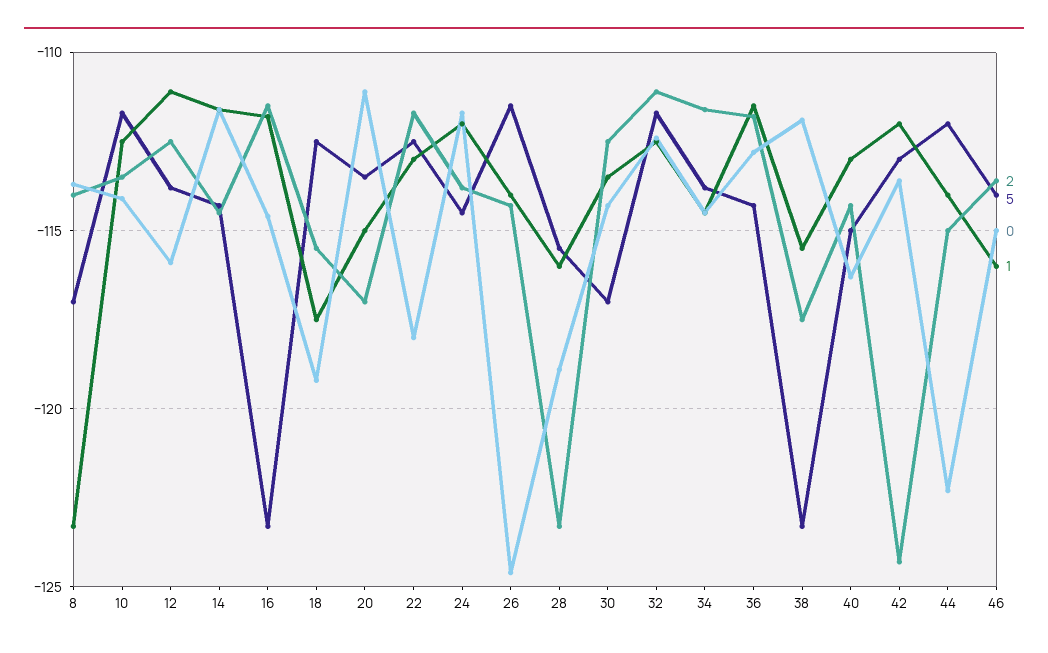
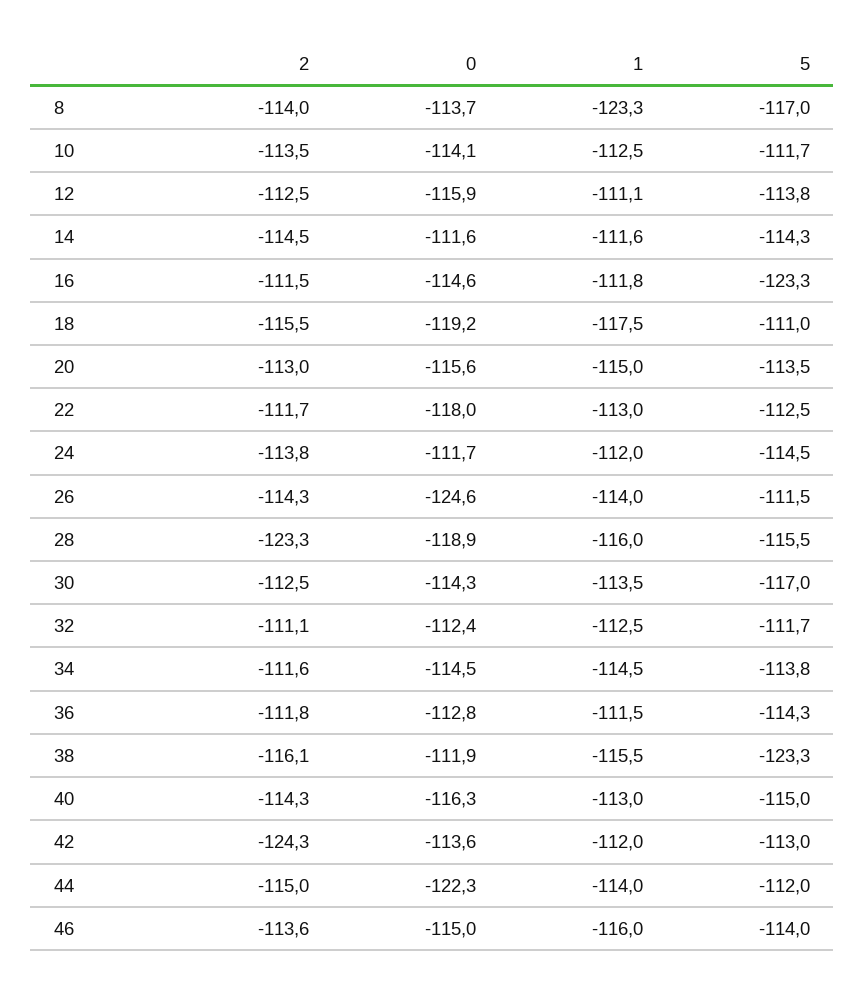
5, 18: -112.5 -> -111
2, 20: -117 -> -113
0, 20: -111 -> -115.6
2, 38: -117.5 -> -116.1

